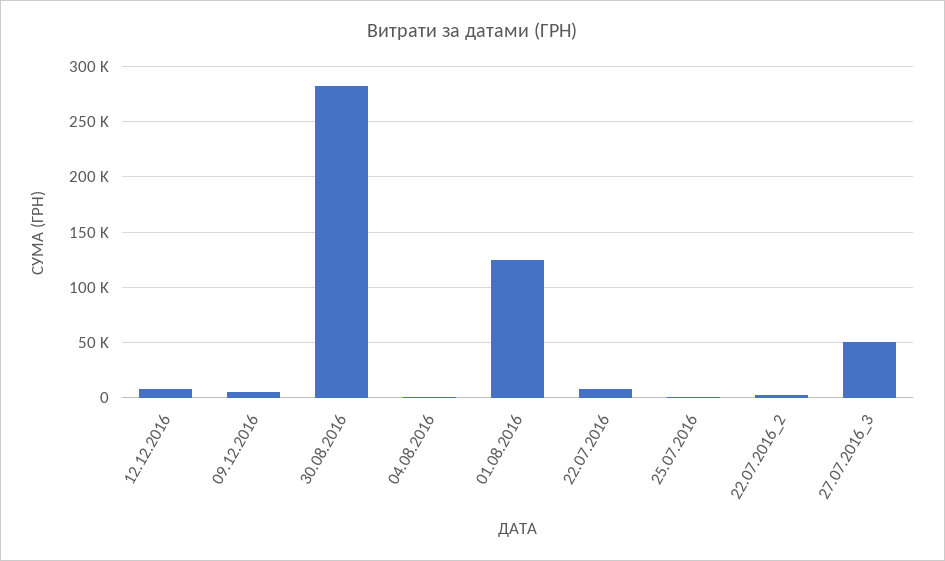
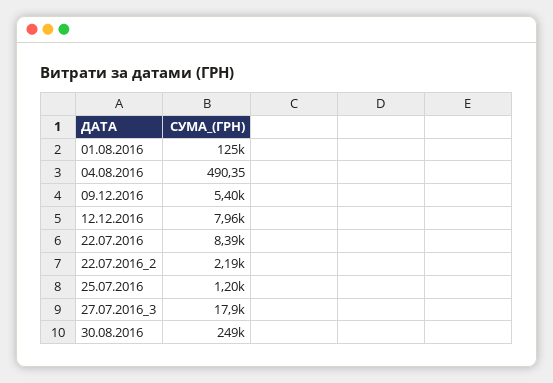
30.08.2016: 280000 -> 249000
27.07.2016_3: 50000 -> 17900

